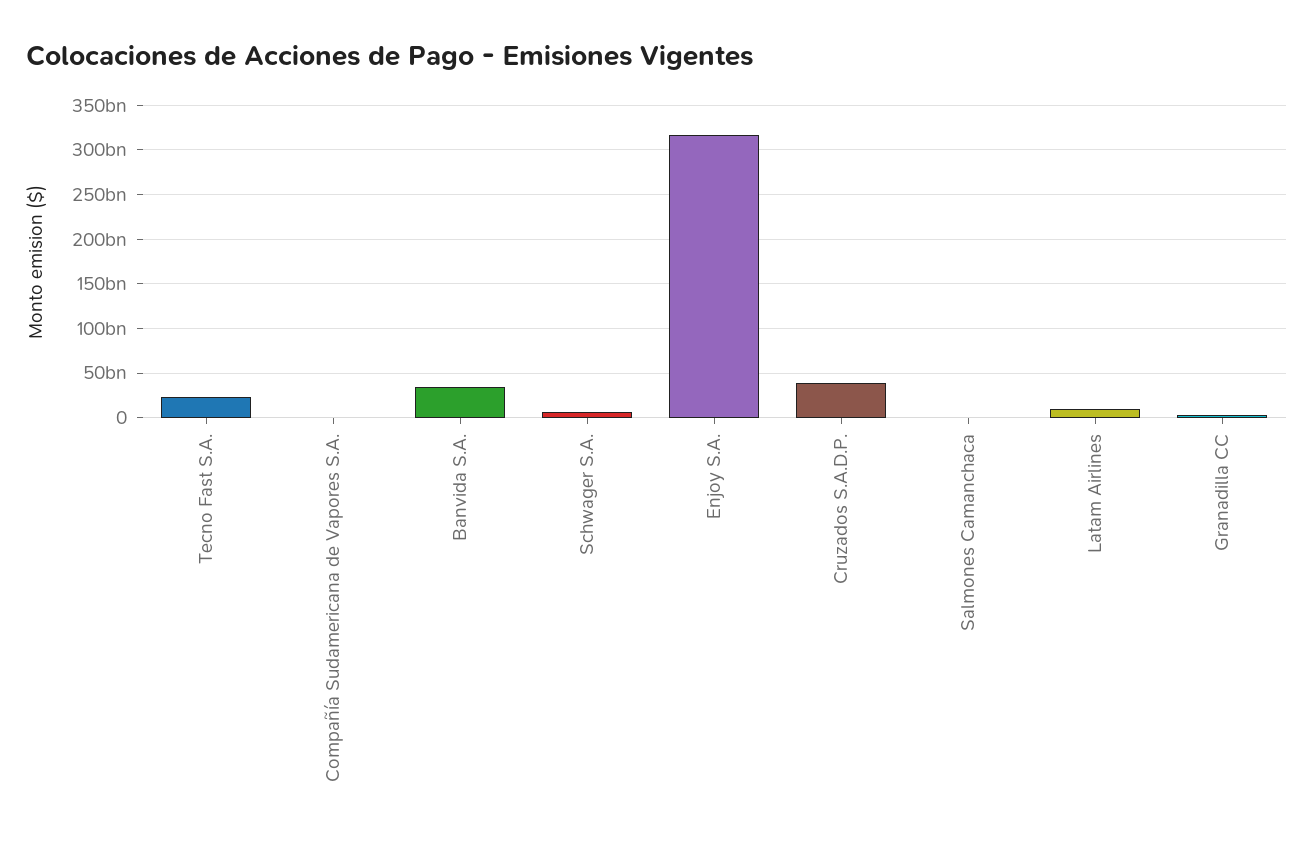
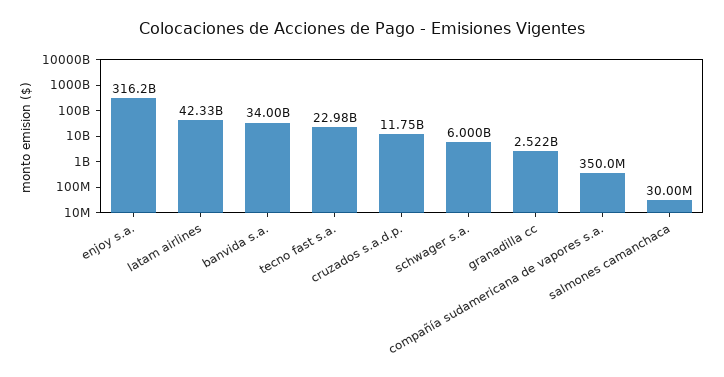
Cruzados S.A.D.P.: 40000000000 -> 11750000000
Latam Airlines: 10000000000 -> 42330000000

